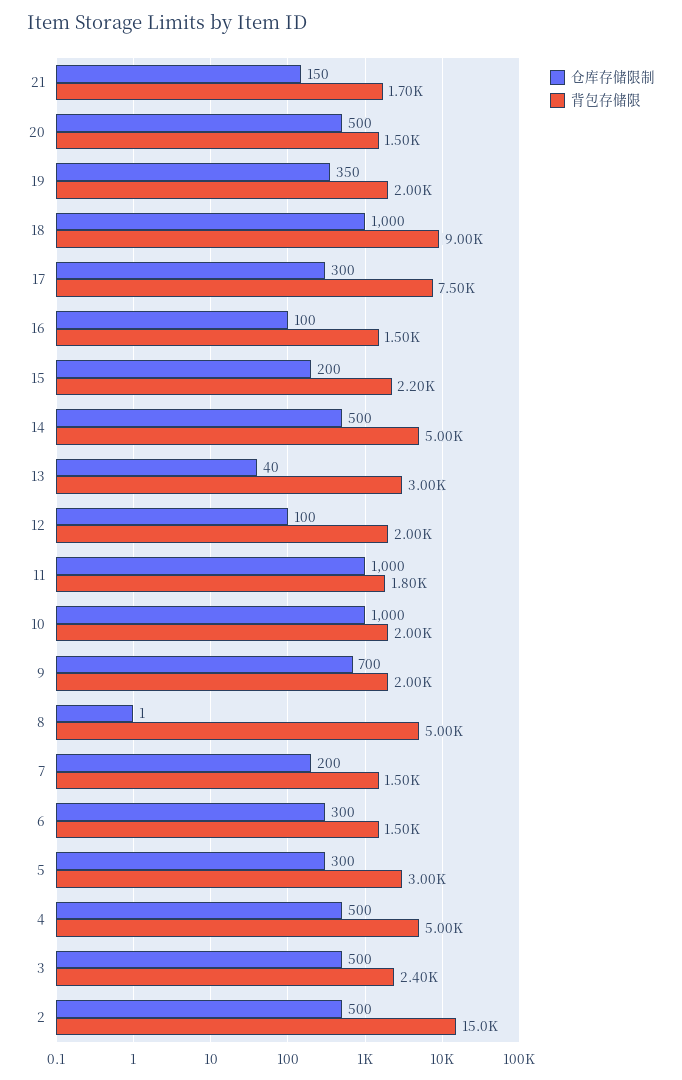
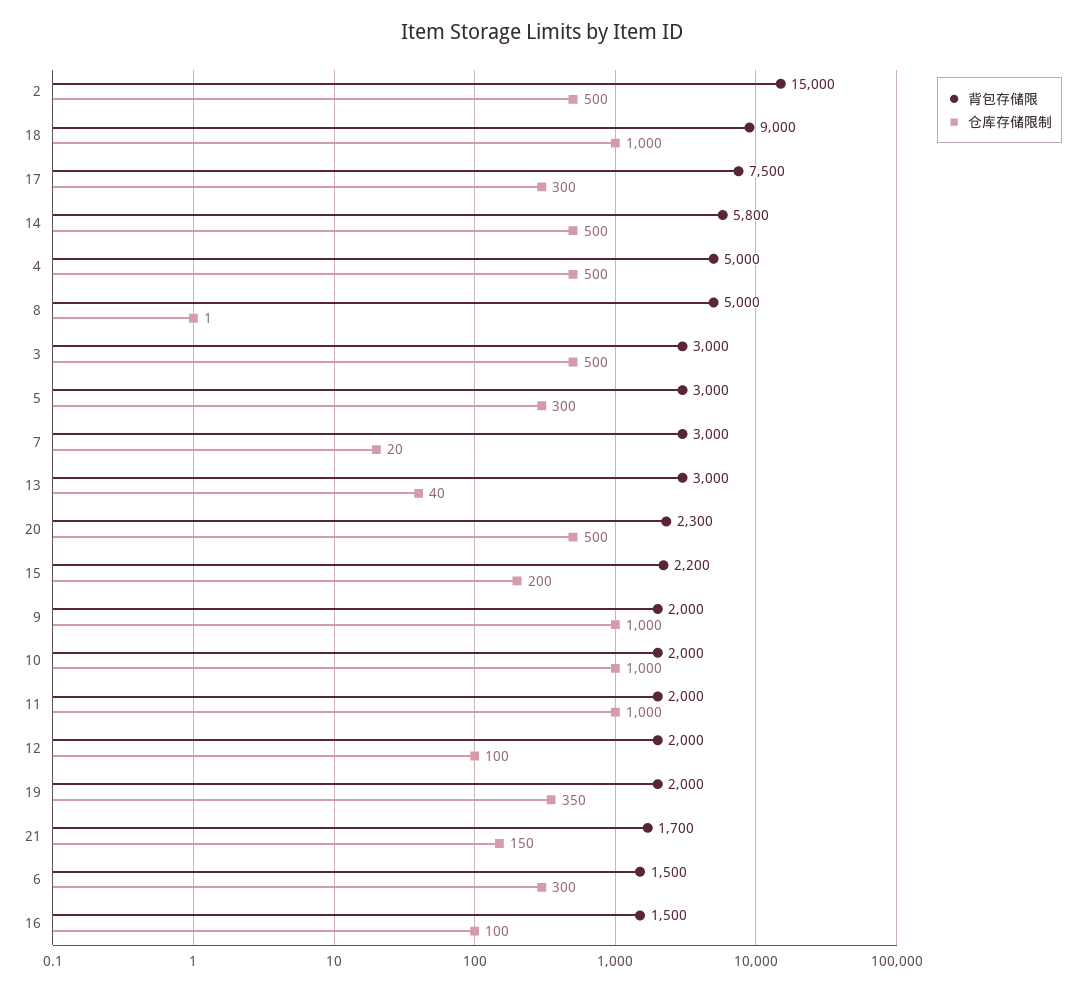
背包存储限, 20: 1500 -> 2300
背包存储限, 14: 5000 -> 5800
背包存储限, 11: 1800 -> 2000
仓库存储限制, 9: 700 -> 1000
仓库存储限制, 7: 200 -> 20
背包存储限, 7: 1500 -> 3000
背包存储限, 3: 2400 -> 3000

